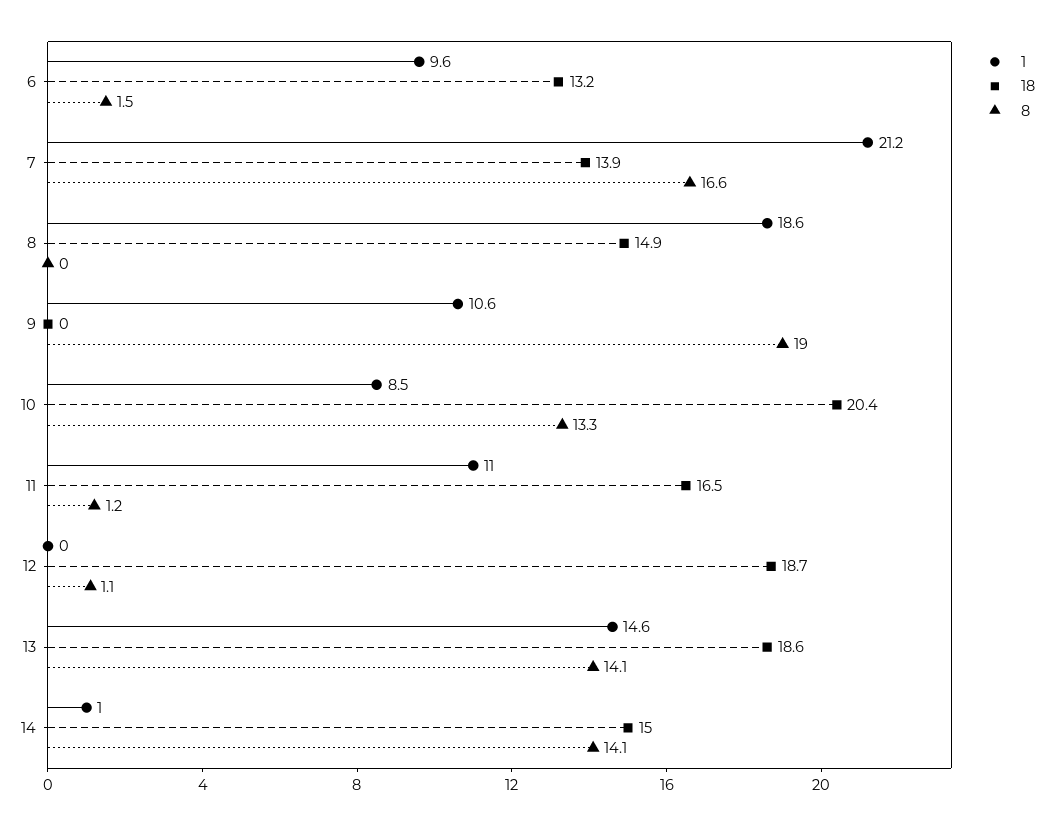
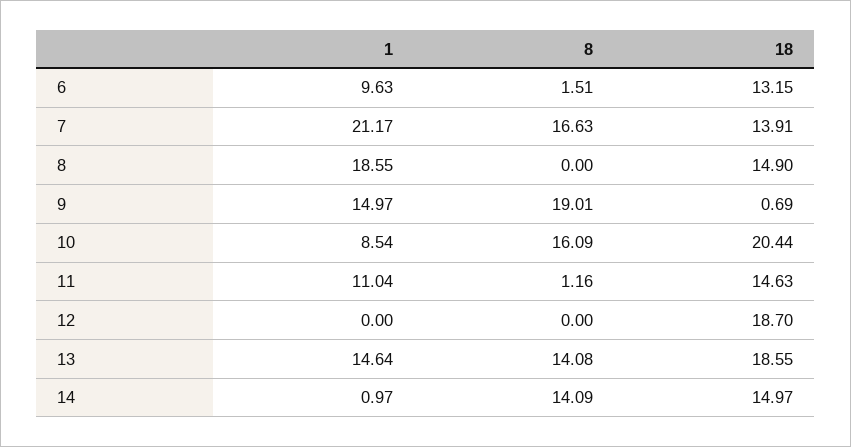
1, 9: 10.6 -> 14.97
18, 9: 0 -> 0.69
8, 10: 13.3 -> 16.09
18, 11: 16.5 -> 14.63
8, 12: 1.1 -> 0

